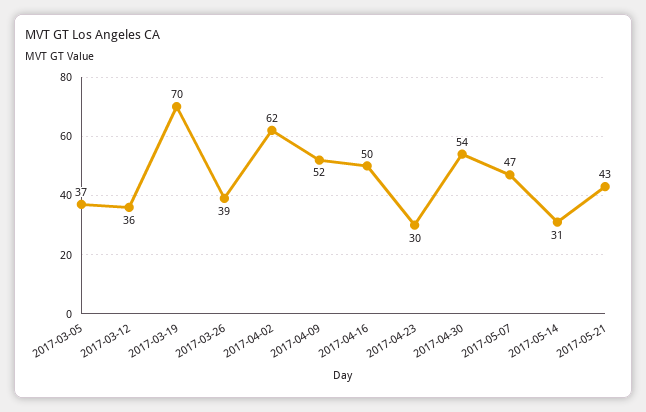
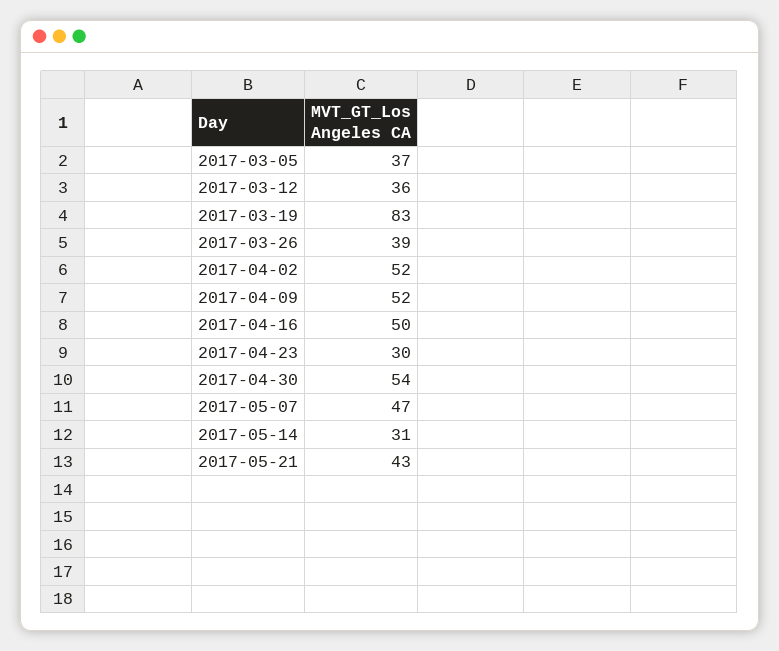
2017-03-19: 70 -> 83
2017-04-02: 62 -> 52

